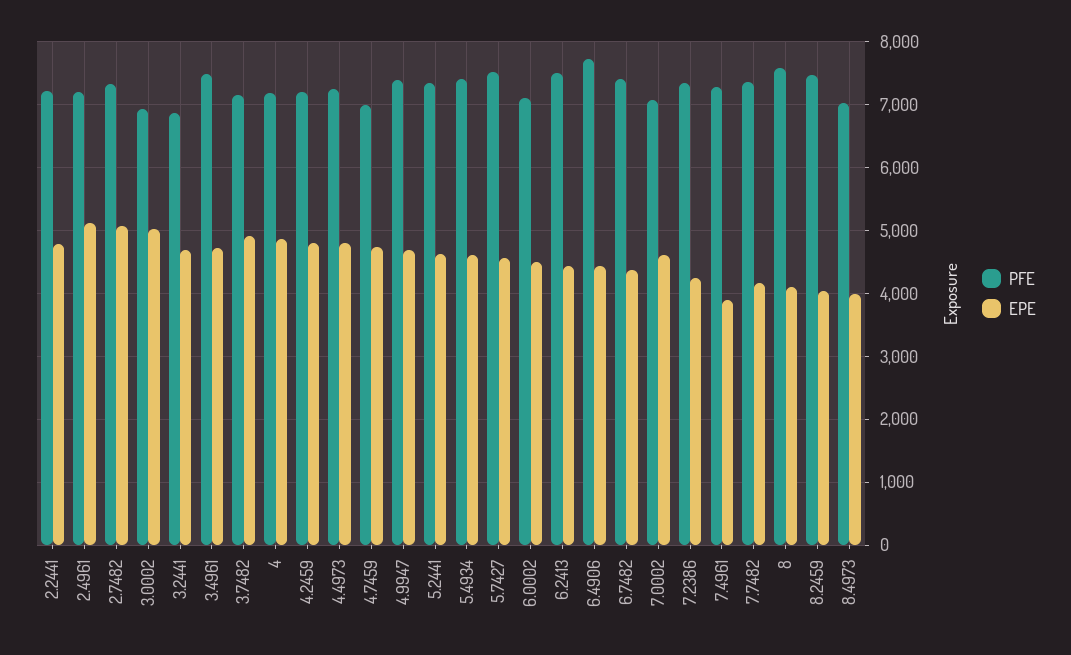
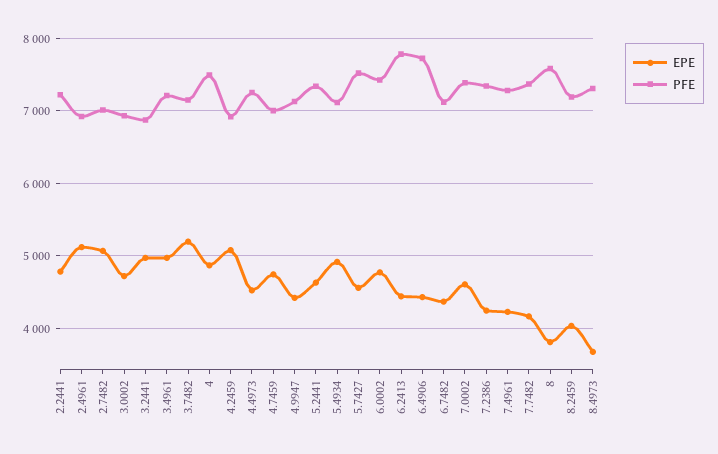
PFE, 2.4961: 7200 -> 6900
PFE, 2.7482: 7300 -> 7000
EPE, 3.0002: 5000 -> 4700
EPE, 3.2441: 4700 -> 5000
PFE, 3.4961: 7500 -> 7200
EPE, 3.4961: 4700 -> 5000
EPE, 3.7482: 4900 -> 5200
PFE, 4: 7200 -> 7500
PFE, 4.2459: 7200 -> 6900
EPE, 4.2459: 4800 -> 5100
EPE, 4.4973: 4800 -> 4500
PFE, 4.9947: 7400 -> 7100
EPE, 4.9947: 4700 -> 4400
PFE, 5.4934: 7400 -> 7100
EPE, 5.4934: 4600 -> 4900
PFE, 6.0002: 7100 -> 7400
EPE, 6.0002: 4500 -> 4800
PFE, 6.2413: 7500 -> 7800
PFE, 6.7482: 7400 -> 7100
PFE, 7.0002: 7100 -> 7400
EPE, 7.4961: 3900 -> 4200
EPE, 8: 4100 -> 3800
PFE, 8.2459: 7500 -> 7200
PFE, 8.4973: 7000 -> 7300
EPE, 8.4973: 4000 -> 3700

